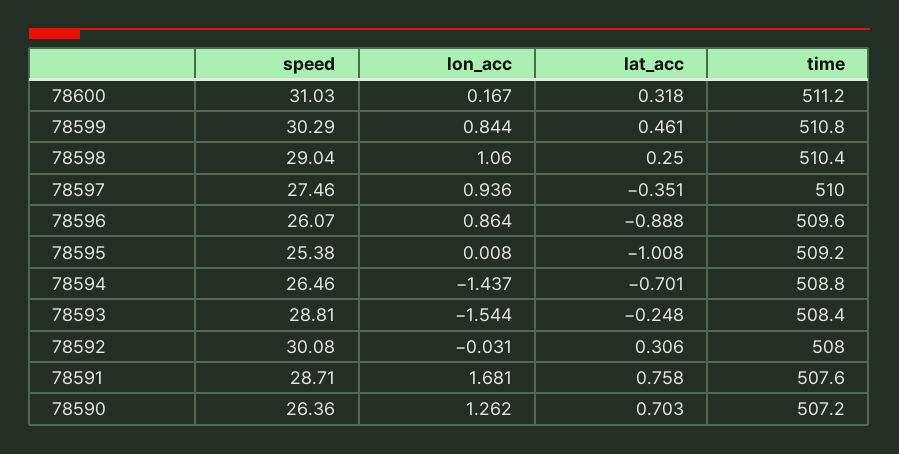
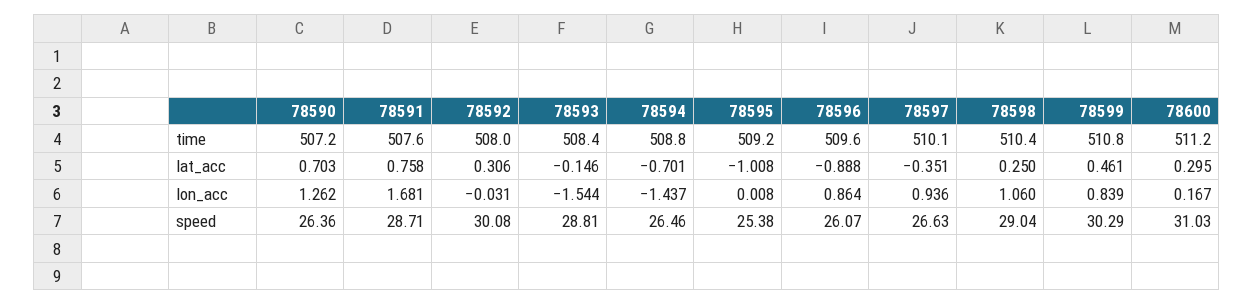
lat_acc, 78600: 0.318 -> 0.295
lon_acc, 78599: 0.844 -> 0.839
speed, 78597: 27.46 -> 26.63
time, 78597: 510 -> 510.1
lat_acc, 78593: -0.248 -> -0.146

